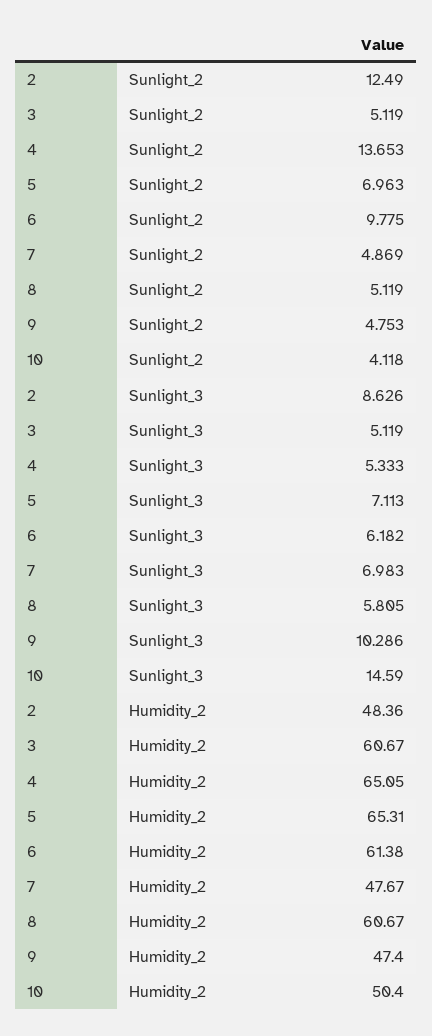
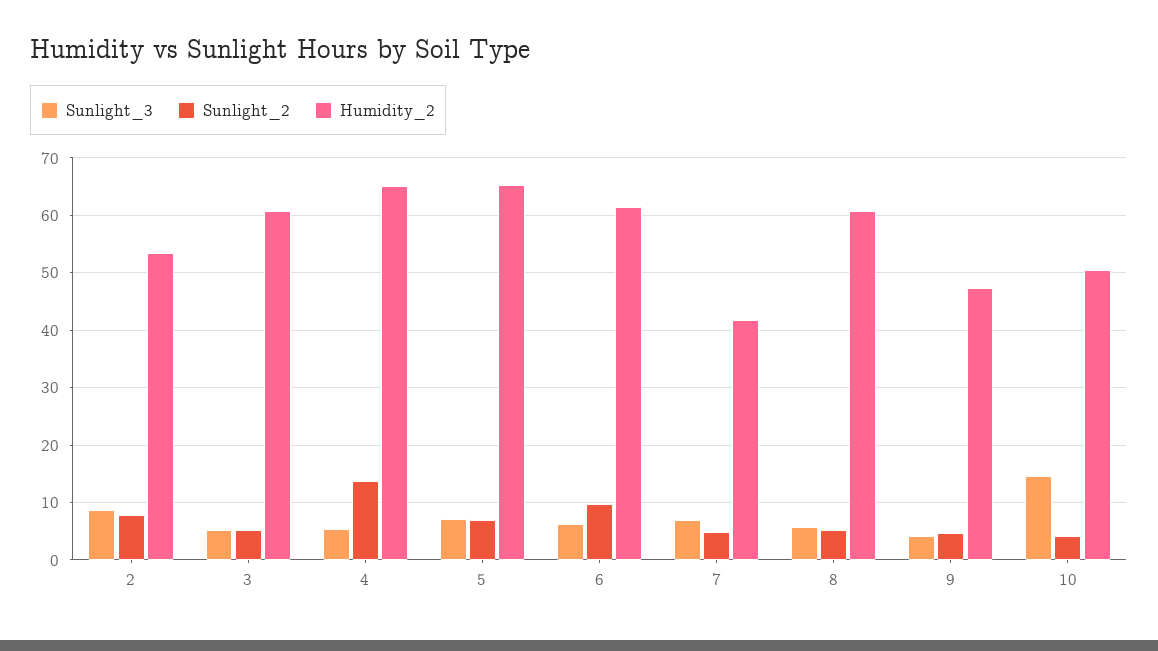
Sunlight_2, 2: 12.49 -> 8
Sunlight_3, 9: 10.286 -> 4
Humidity_2, 2: 48.36 -> 54
Humidity_2, 7: 47.67 -> 42

